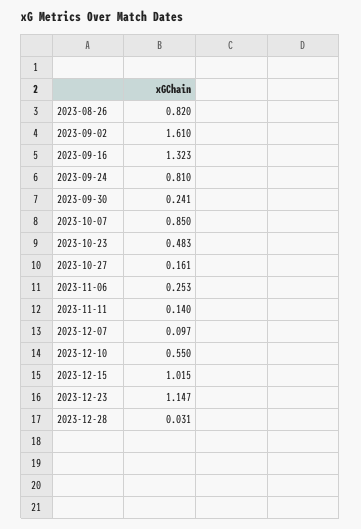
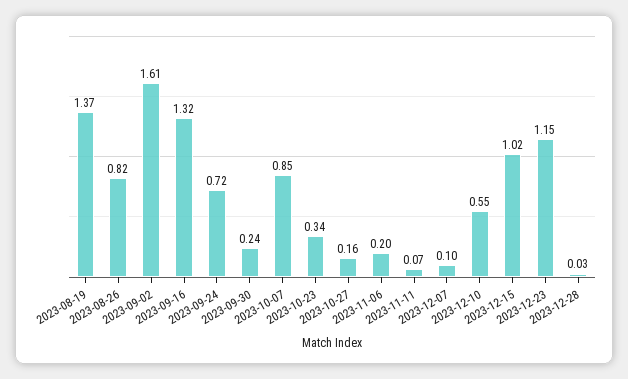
2023-09-24: 0.81 -> 0.72
2023-10-23: 0.483 -> 0.34
2023-11-06: 0.253 -> 0.2
2023-11-11: 0.14 -> 0.07
2023-08-19: none -> 1.37

